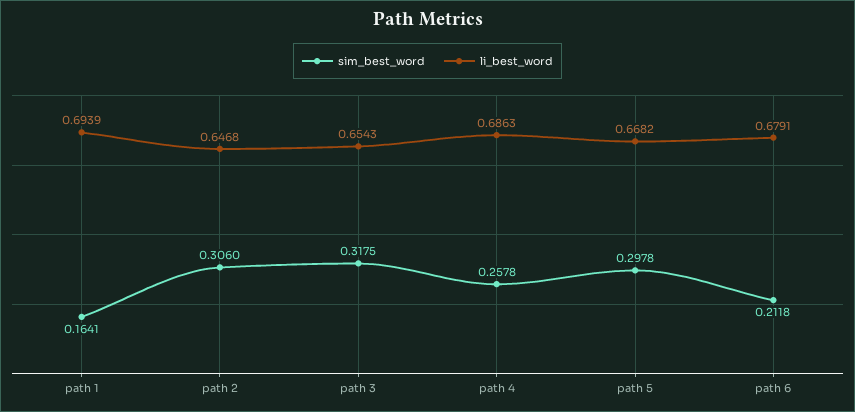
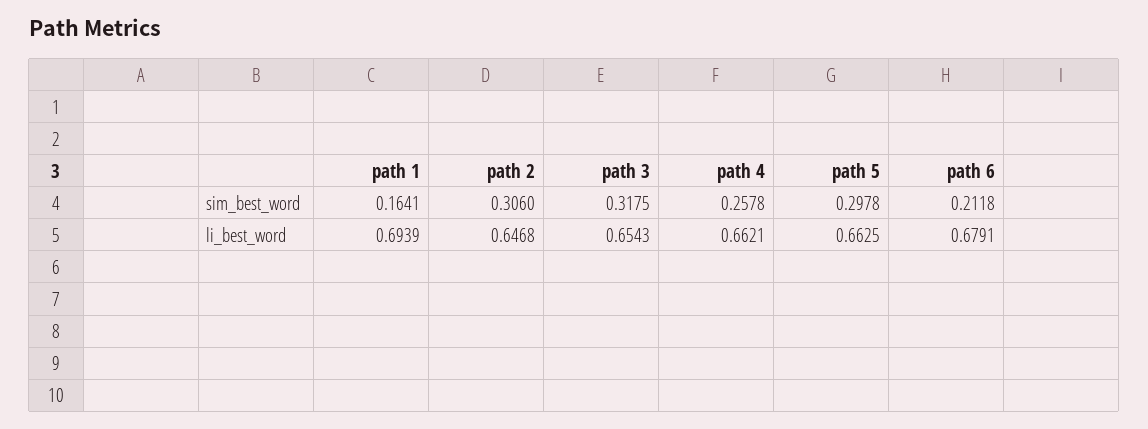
li_best_word, path 4: 0.6863 -> 0.6621
li_best_word, path 5: 0.6682 -> 0.6625

